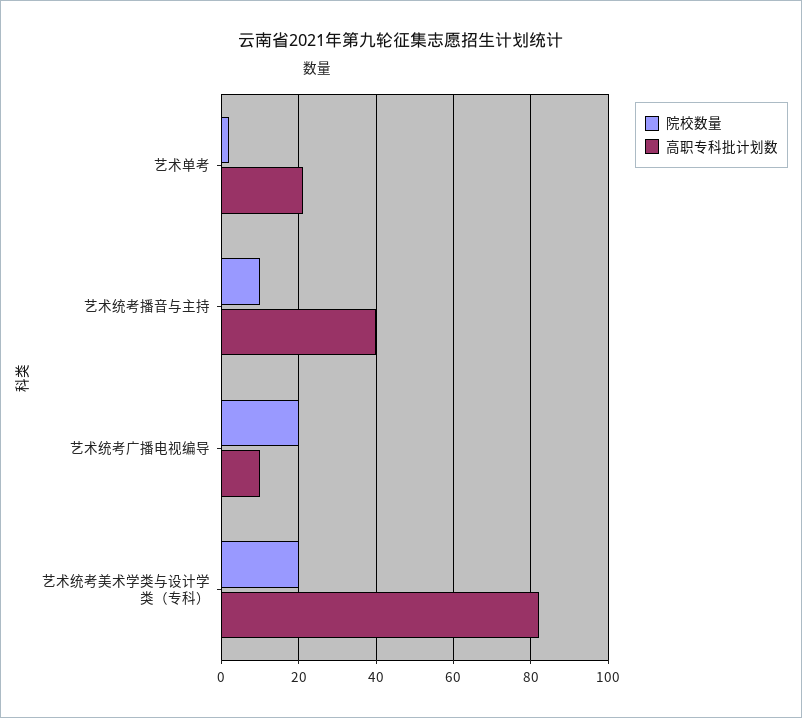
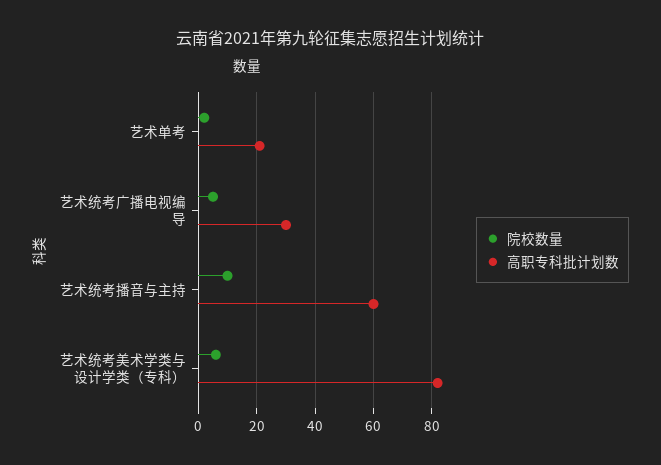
高职专科批计划数, 艺术统考播音与主持: 40 -> 60
院校数量, 艺术统考广播电视编导: 20 -> 5
高职专科批计划数, 艺术统考广播电视编导: 10 -> 30
院校数量, 艺术统考美术学类与设计学类（专科）: 20 -> 5

